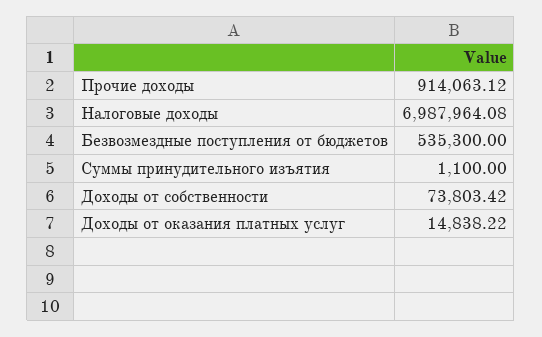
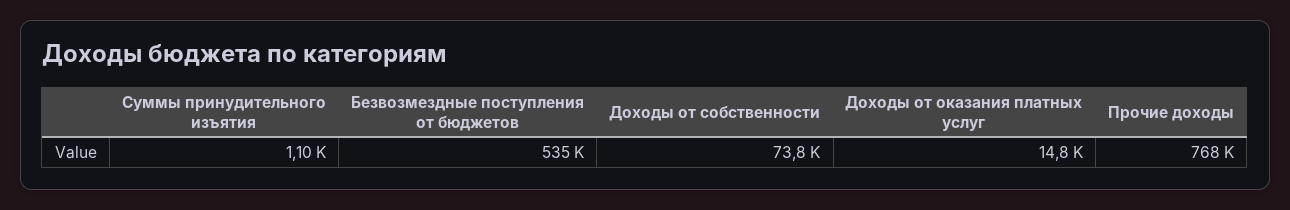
Прочие доходы: 914063.12 -> 768000
Налоговые доходы: 6987964.08 -> none

